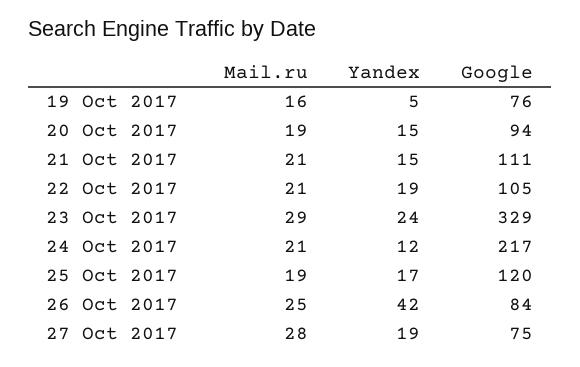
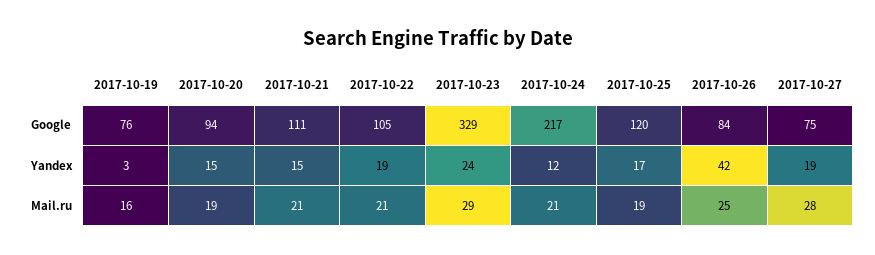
Yandex, 19 Oct 2017: 5 -> 3

